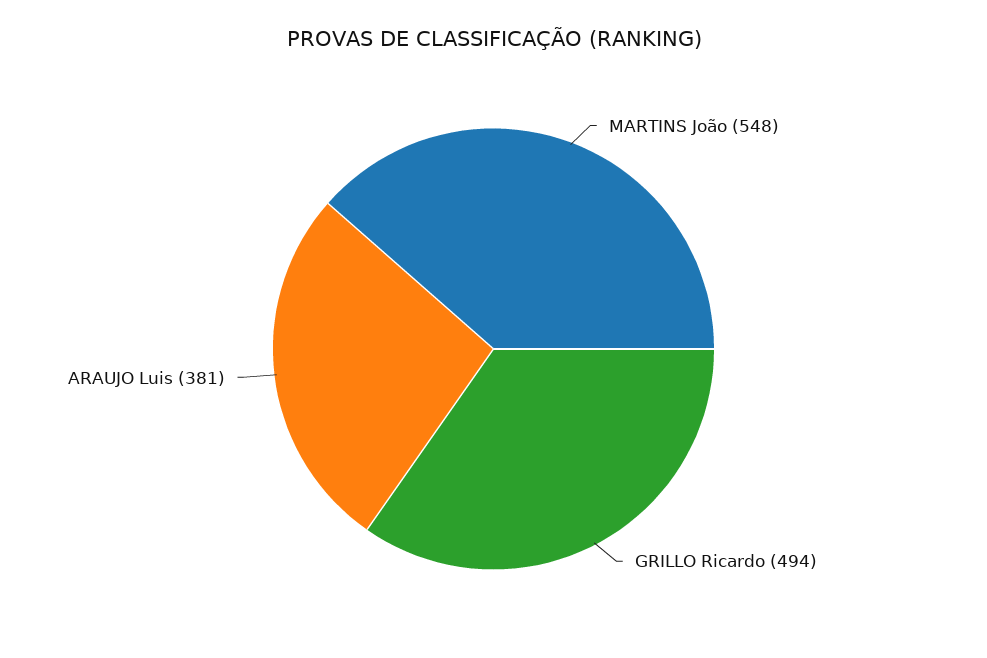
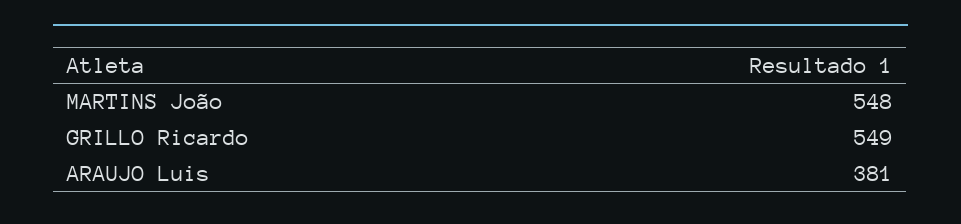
GRILLO Ricardo: 494 -> 549

